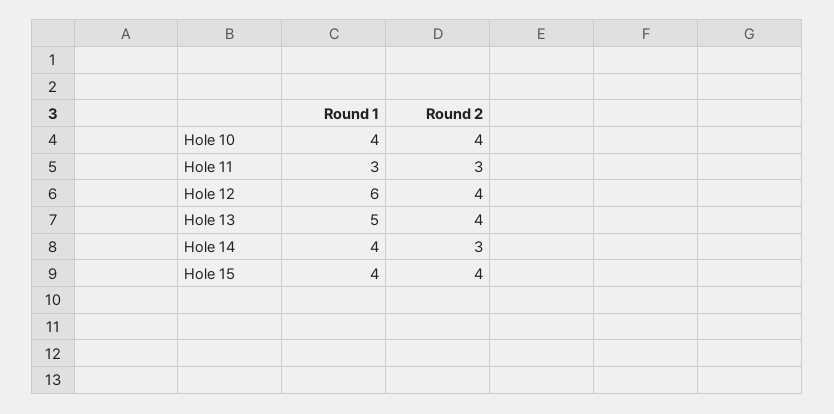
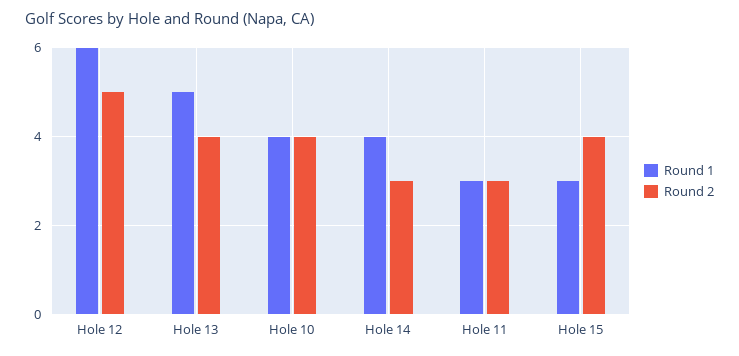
Round 2, Hole 12: 4 -> 5
Round 1, Hole 15: 4 -> 3

